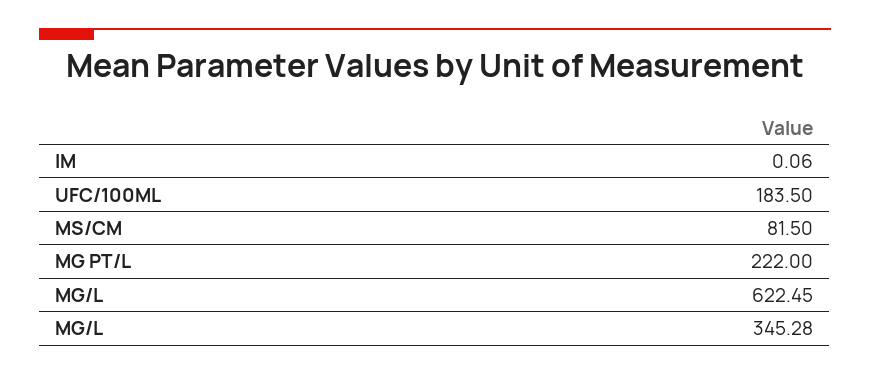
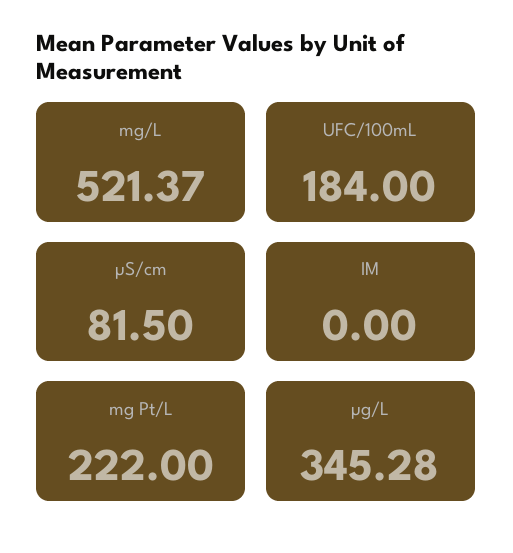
IM: 0.06 -> 0
UFC/100ML: 183.5 -> 184
MG/L: 622.45 -> 521.37

